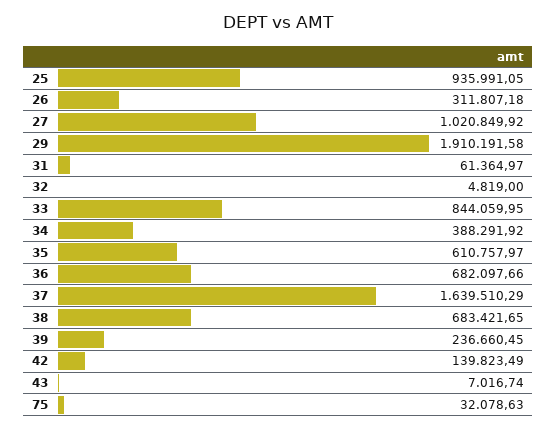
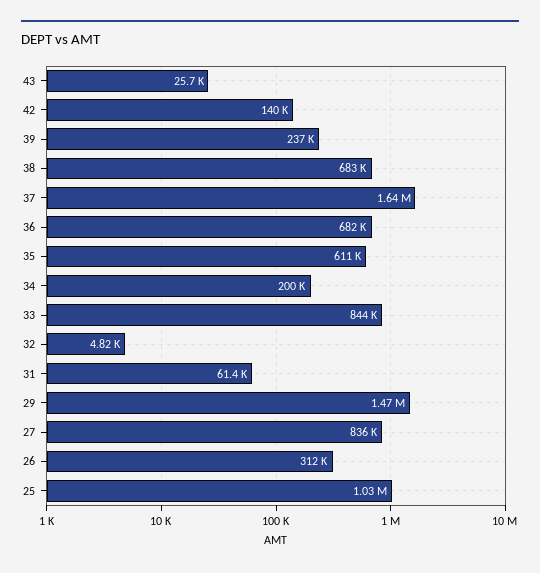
25: 935991.05 -> 1030000
27: 1020849.92 -> 836000
29: 1910191.58 -> 1470000
34: 388291.92 -> 200000
43: 7016.74 -> 25700
75: 32078.63 -> none

